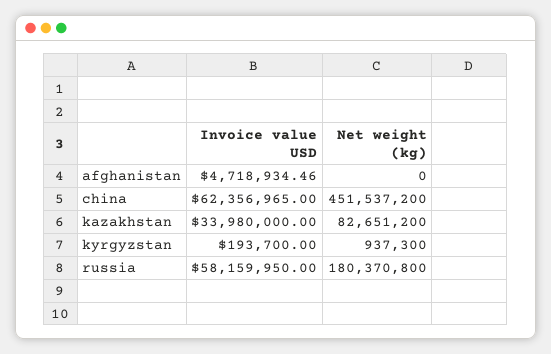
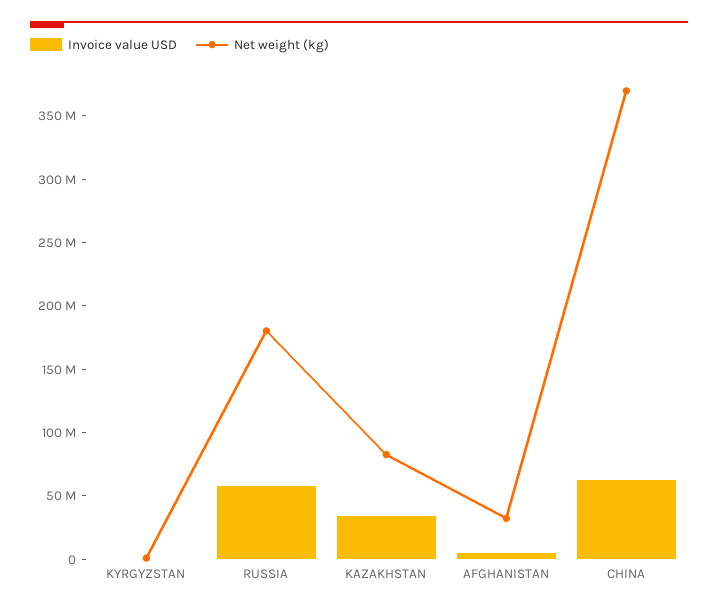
Net weight (kg), afghanistan: 0 -> 30000000
Net weight (kg), china: 451537200 -> 370000000

